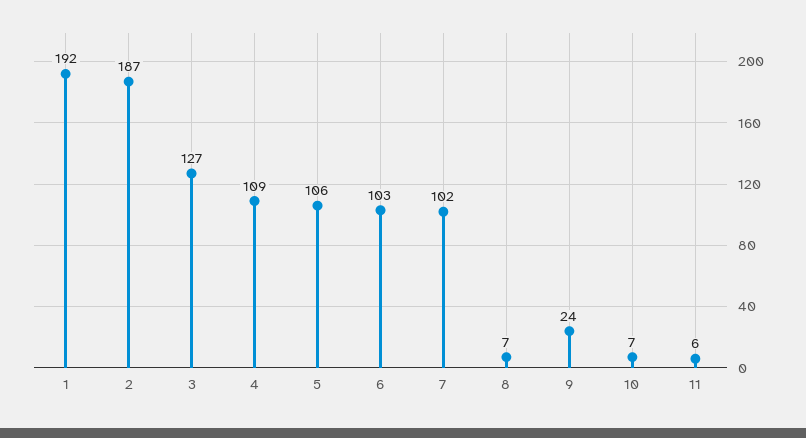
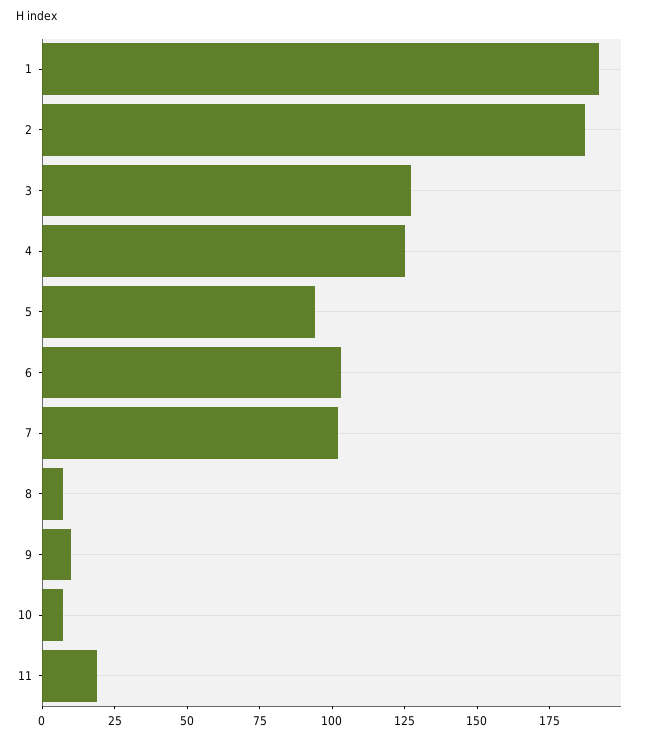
4: 109 -> 125
5: 106 -> 95
9: 24 -> 10
11: 6 -> 20

